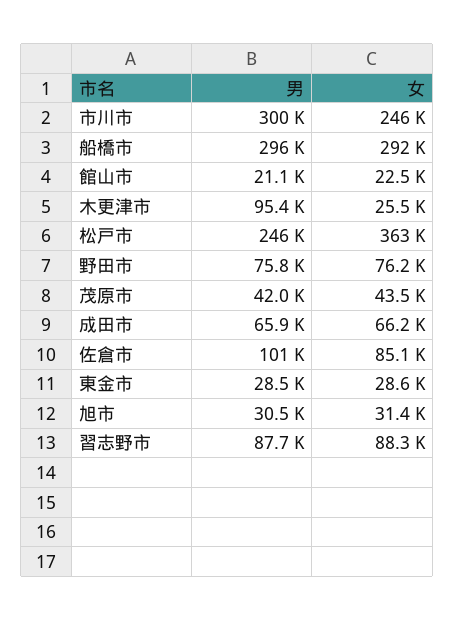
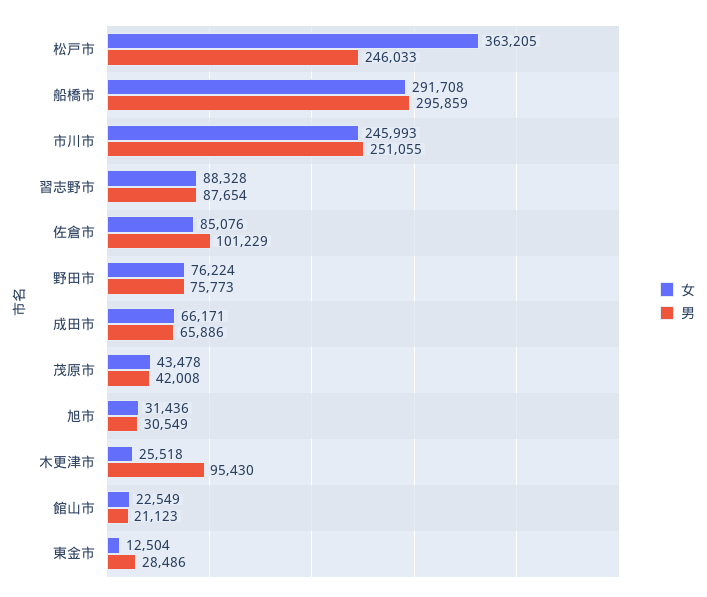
男, 市川市: 300000 -> 251055
女, 東金市: 28600 -> 12504

